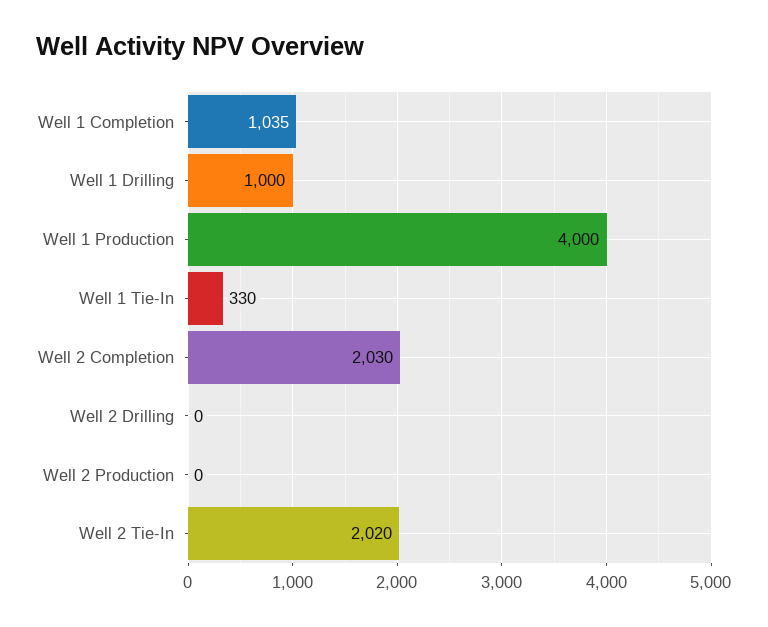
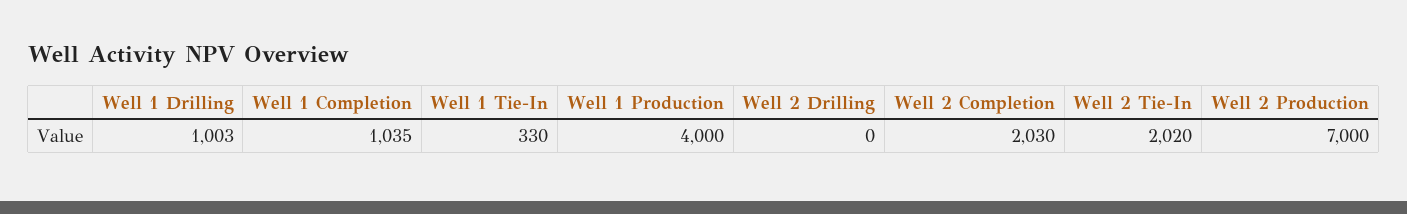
Well 1 Drilling: 1000 -> 1003
Well 2 Production: 0 -> 7000

